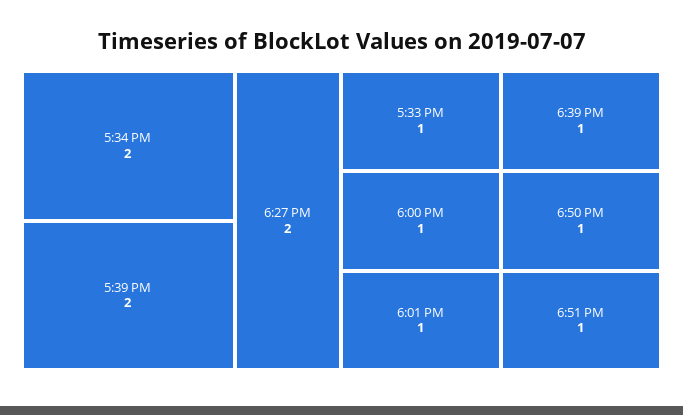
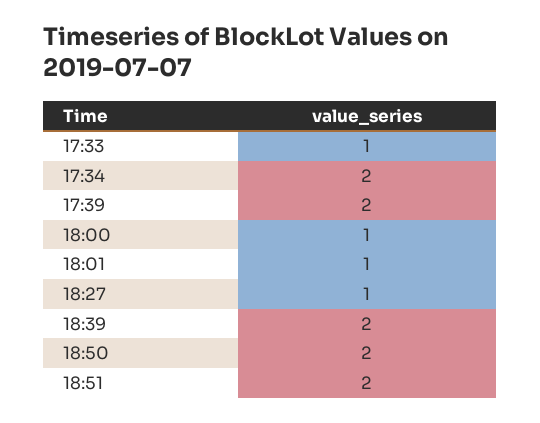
6:27 PM: 2 -> 1
6:39 PM: 1 -> 2
6:50 PM: 1 -> 2
6:51 PM: 1 -> 2

